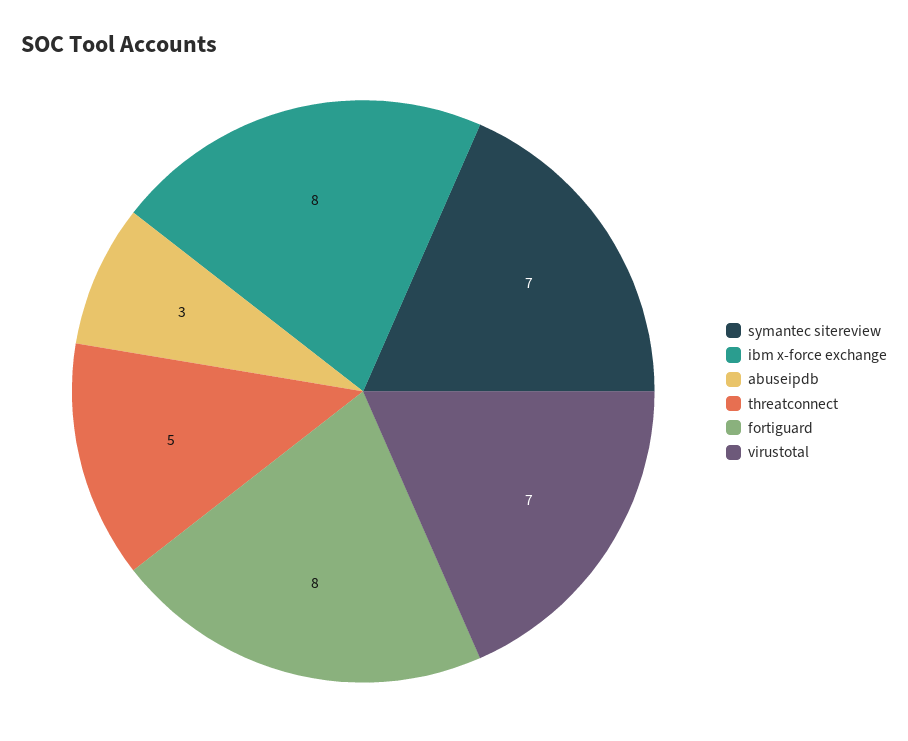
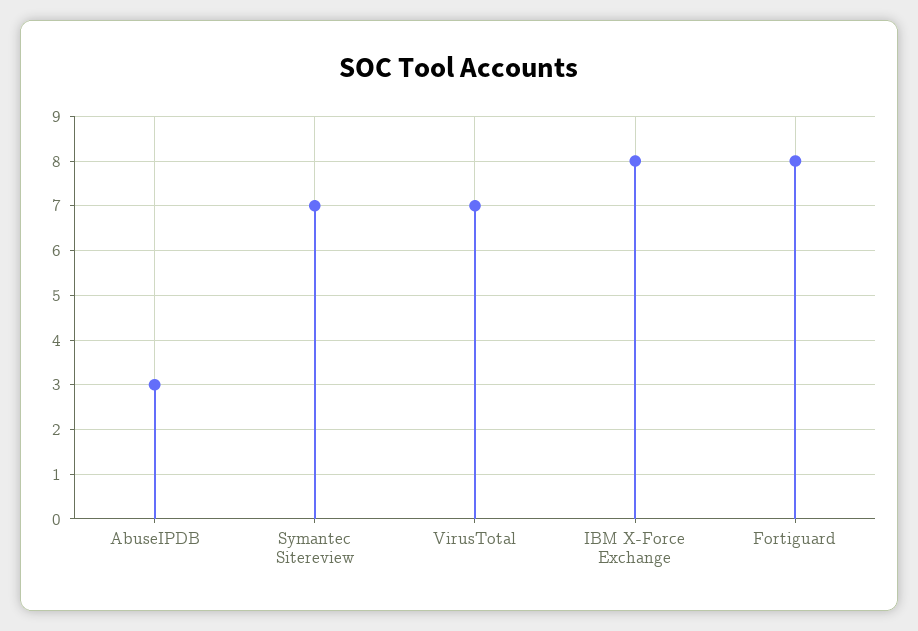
threatconnect: 5 -> none

